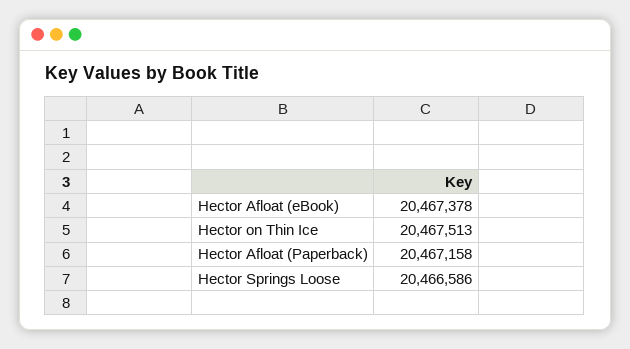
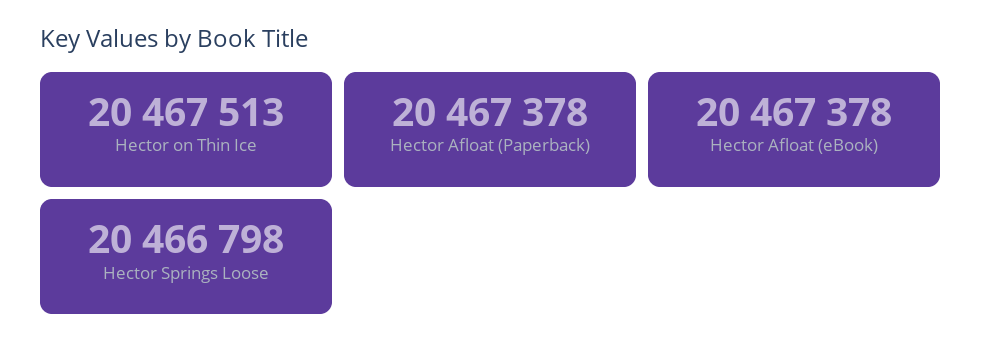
Hector Afloat (Paperback): 20467158 -> 20467378
Hector Springs Loose: 20466586 -> 20466798

